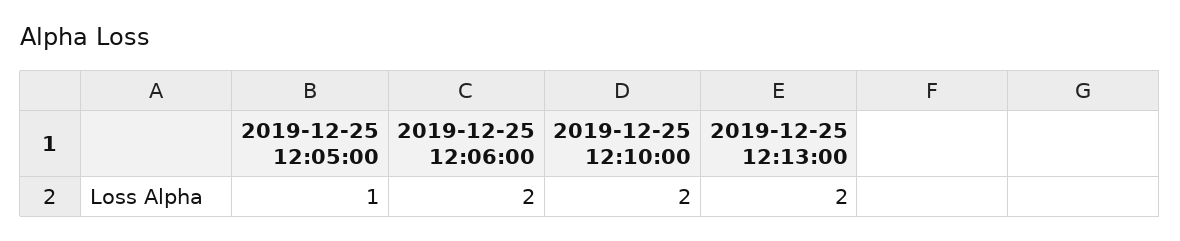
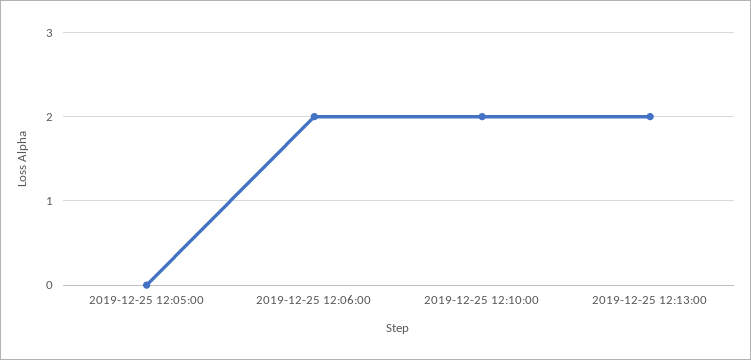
2019-12-25 12:05:00: 1 -> 0

